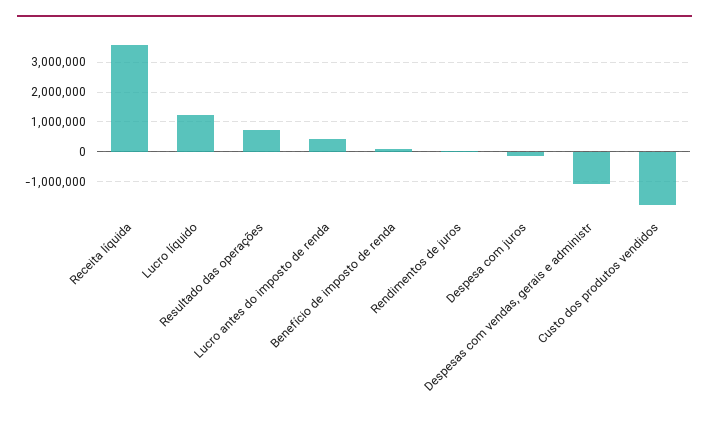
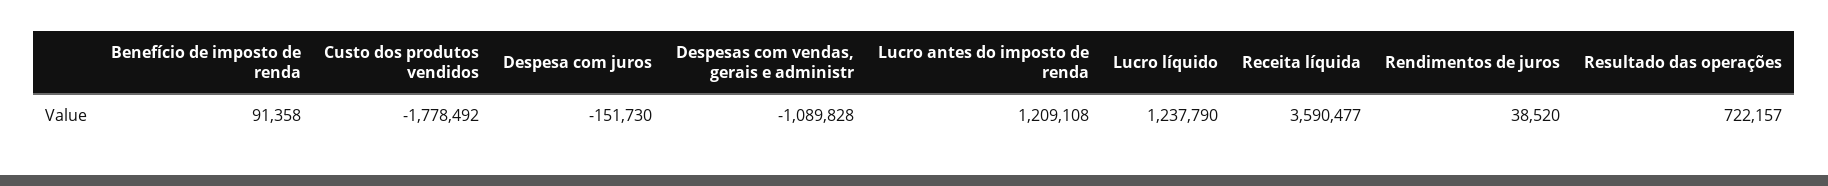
Lucro antes do imposto de renda: 500000 -> 1209108

